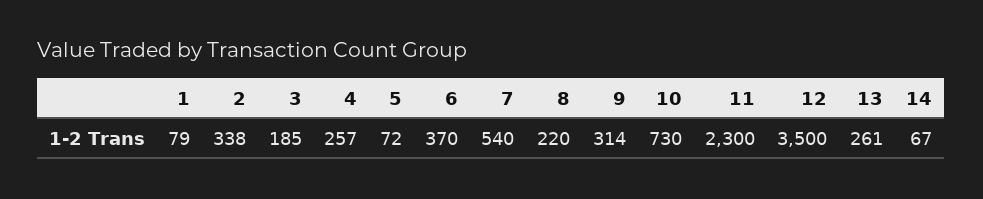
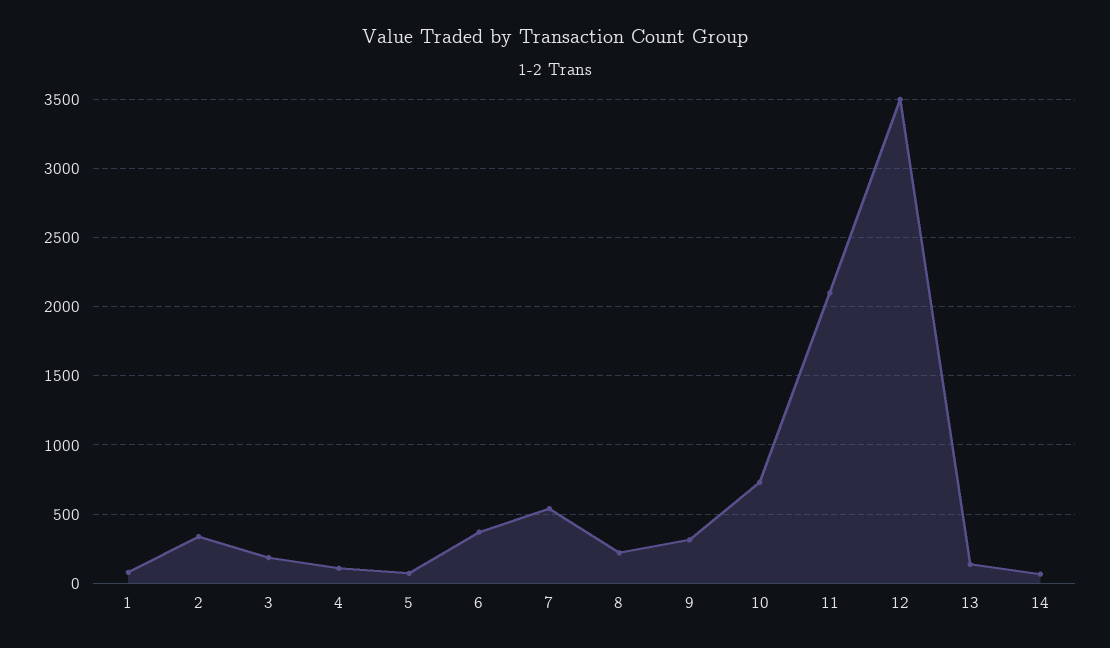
4: 257 -> 100
11: 2300 -> 2100
13: 261 -> 150

